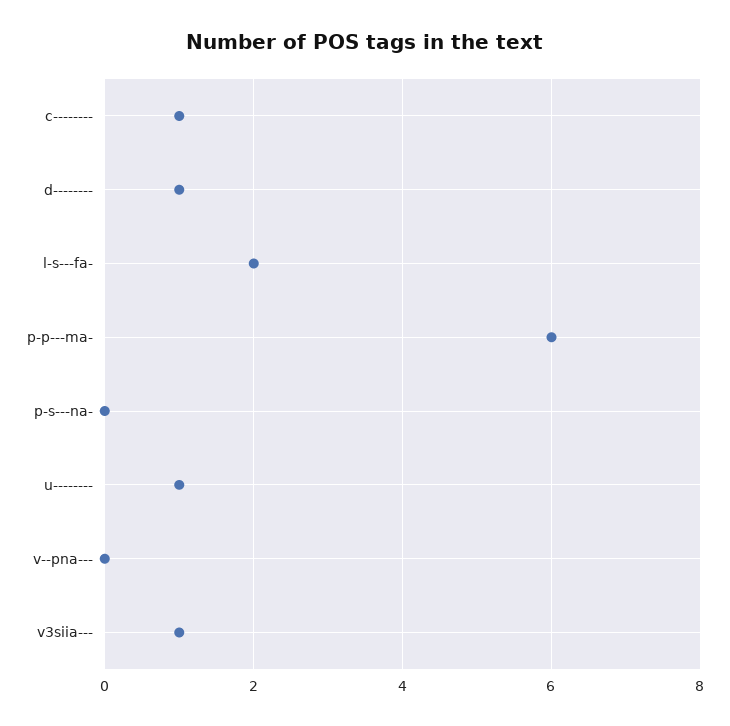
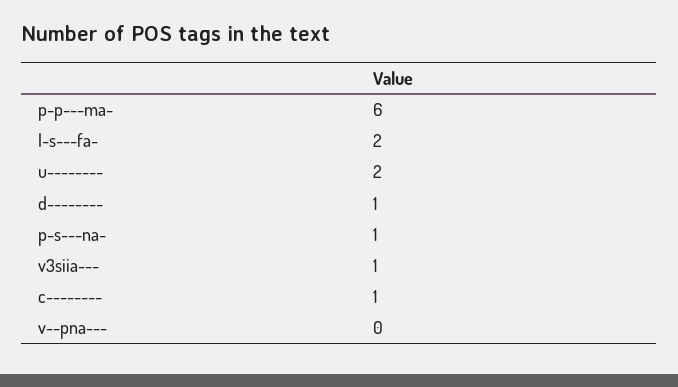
p-s---na-: 0 -> 1
u--------: 1 -> 2

